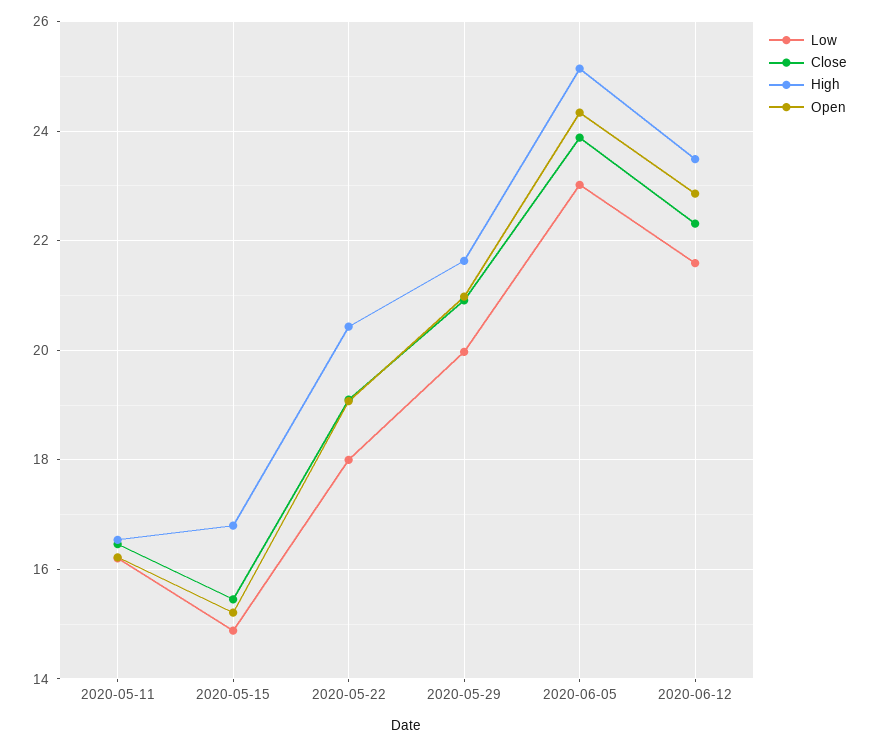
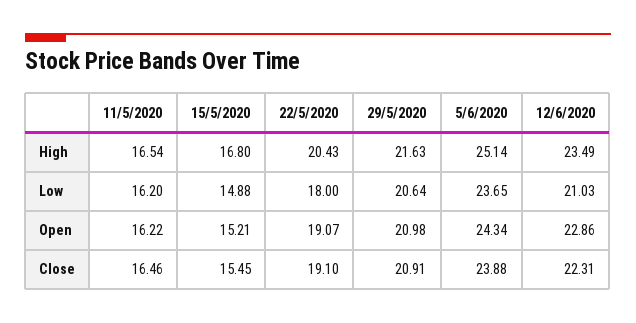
Low, 2020-05-29: 20 -> 20.64
Low, 2020-06-05: 23 -> 23.65
Low, 2020-06-12: 21.6 -> 21.03

